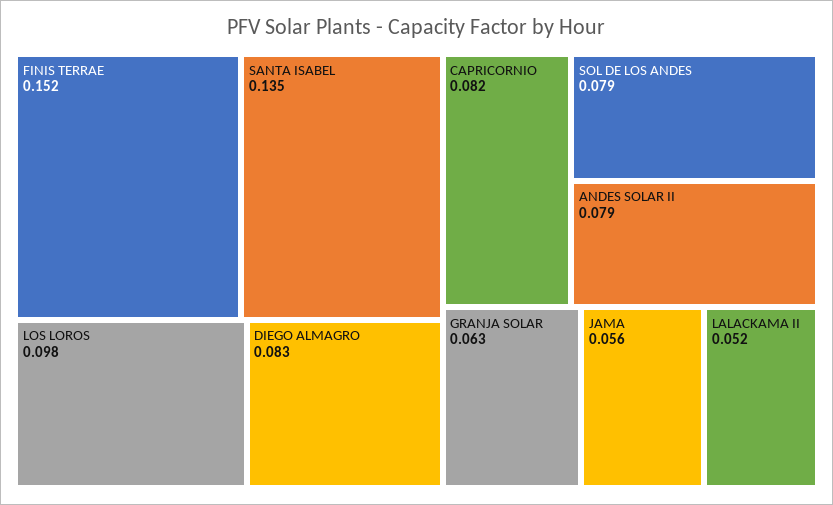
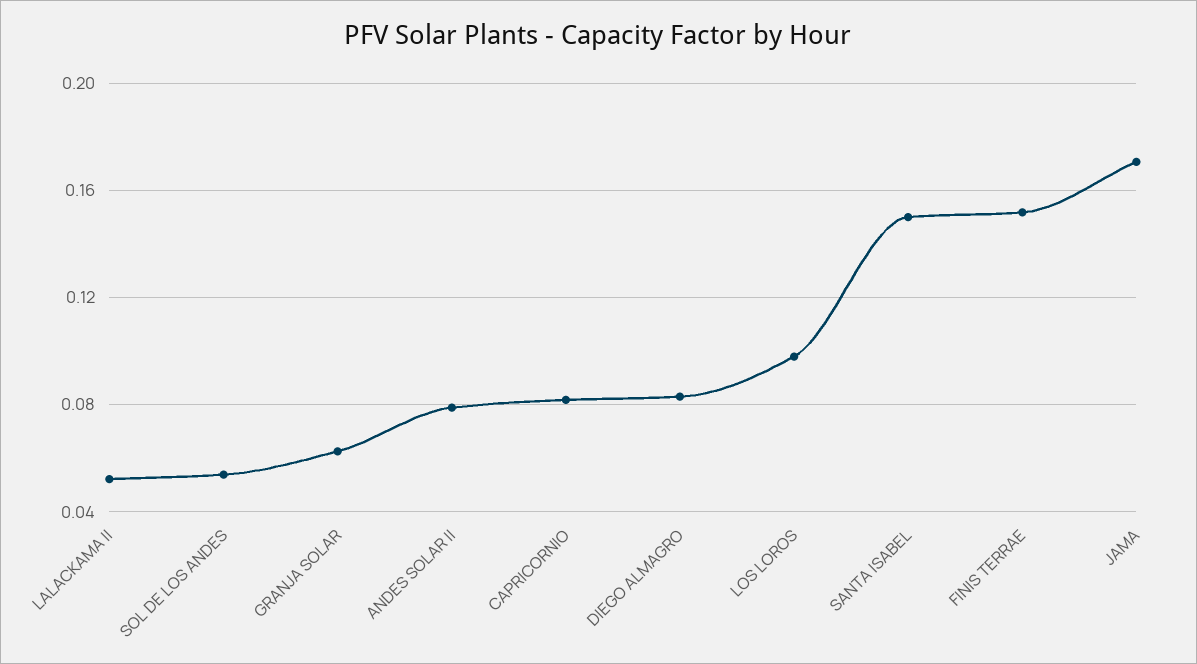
SANTA ISABEL: 0.135 -> 0.15
SOL DE LOS ANDES: 0.079 -> 0.055
JAMA: 0.056 -> 0.17

